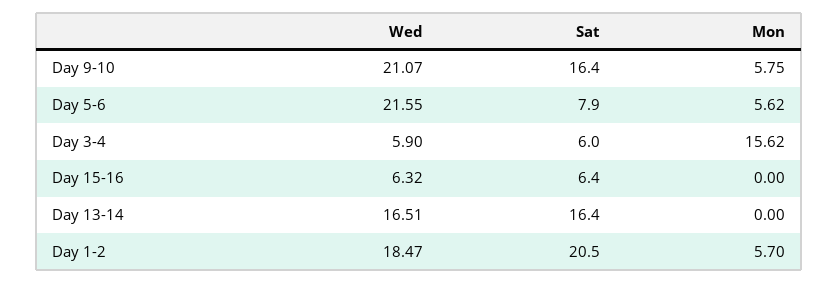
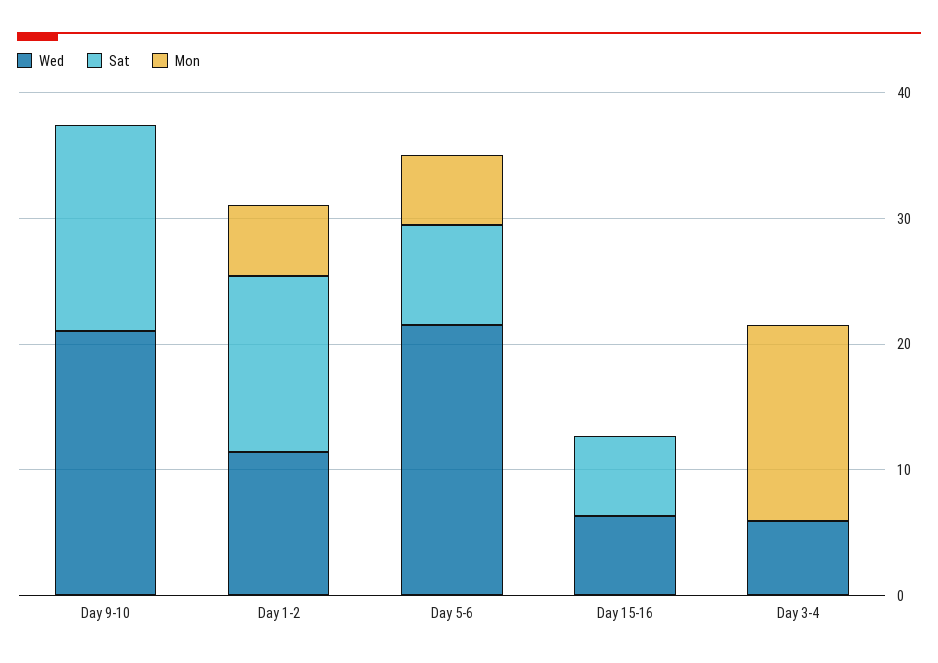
Mon, Day 9-10: 5.75 -> 0
Sat, Day 3-4: 6 -> 0
Wed, Day 13-14: 16.51 -> none
Sat, Day 13-14: 16.4 -> none
Mon, Day 13-14: 0 -> none
Wed, Day 1-2: 18.47 -> 12
Sat, Day 1-2: 20.5 -> 14

